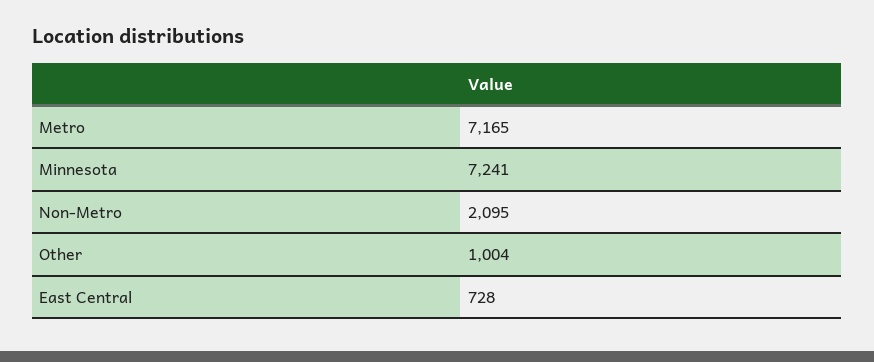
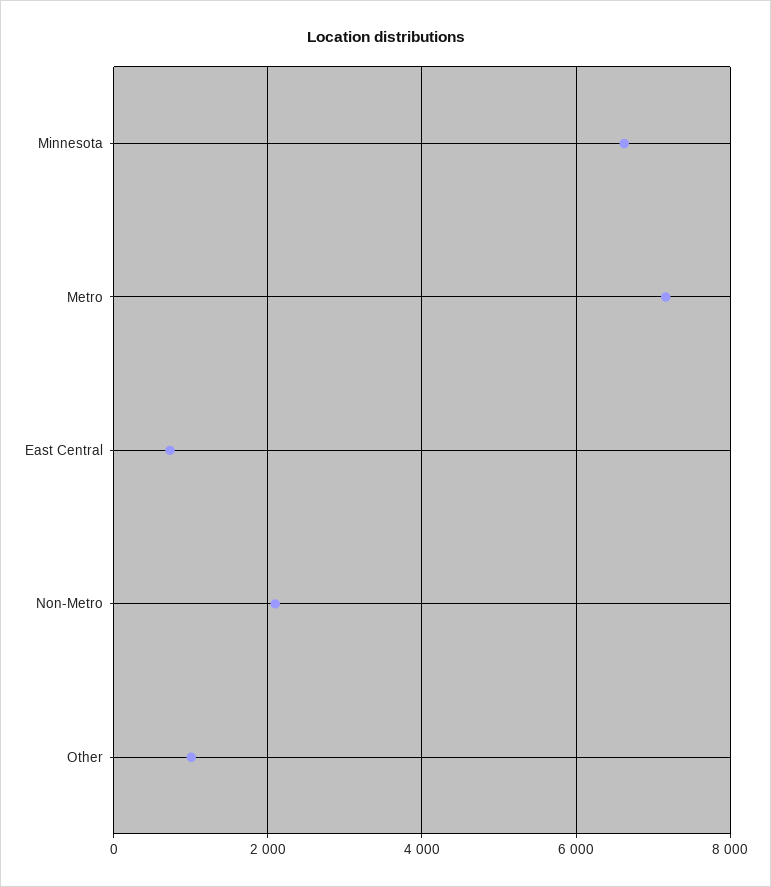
Minnesota: 7241 -> 6600

